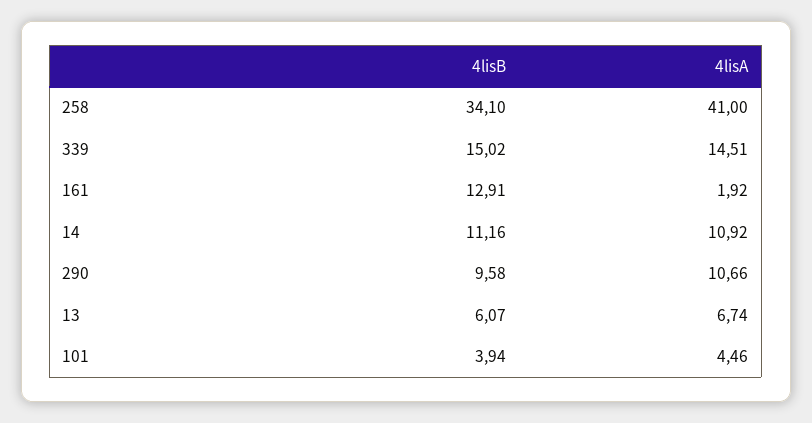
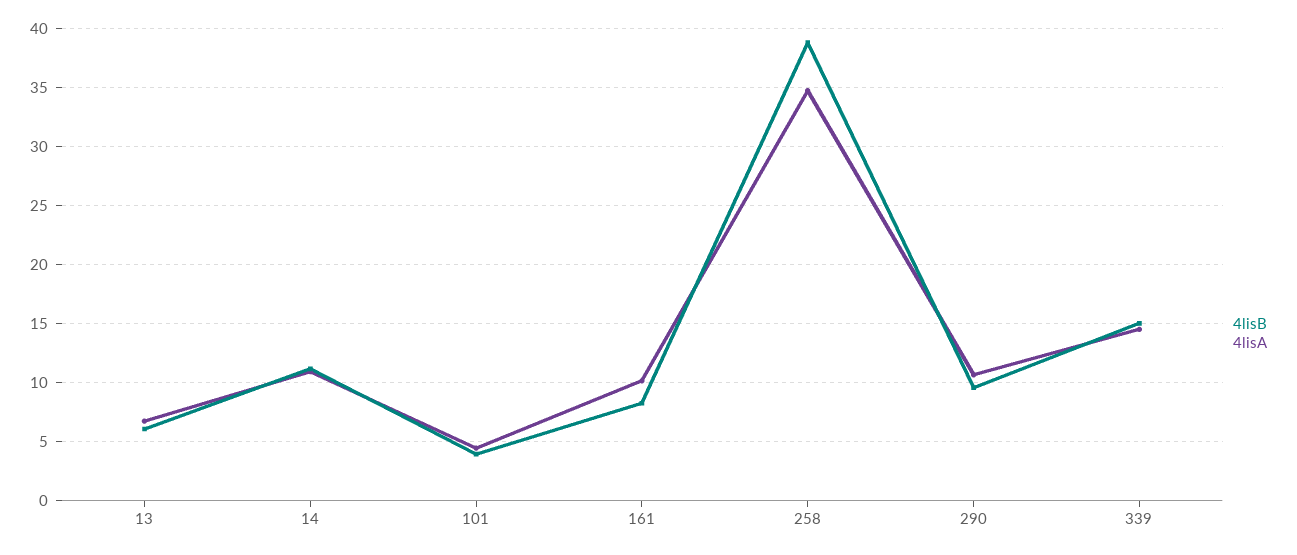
4lisB, 258: 34.1 -> 39
4lisA, 258: 41 -> 35
4lisB, 161: 12.91 -> 8
4lisA, 161: 1.92 -> 10

